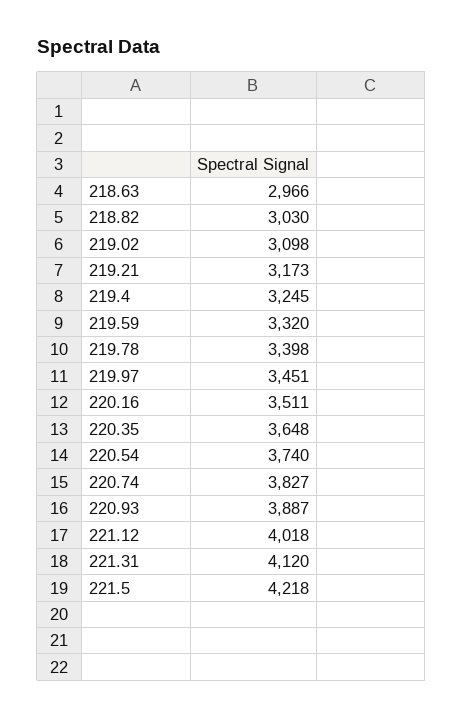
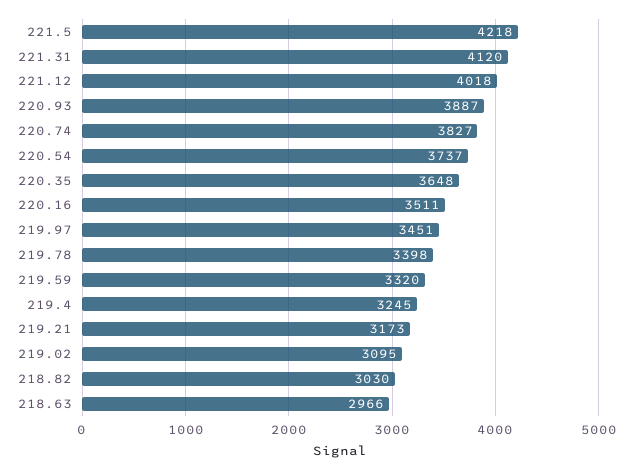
219.02: 3098 -> 3095
220.54: 3740 -> 3737

